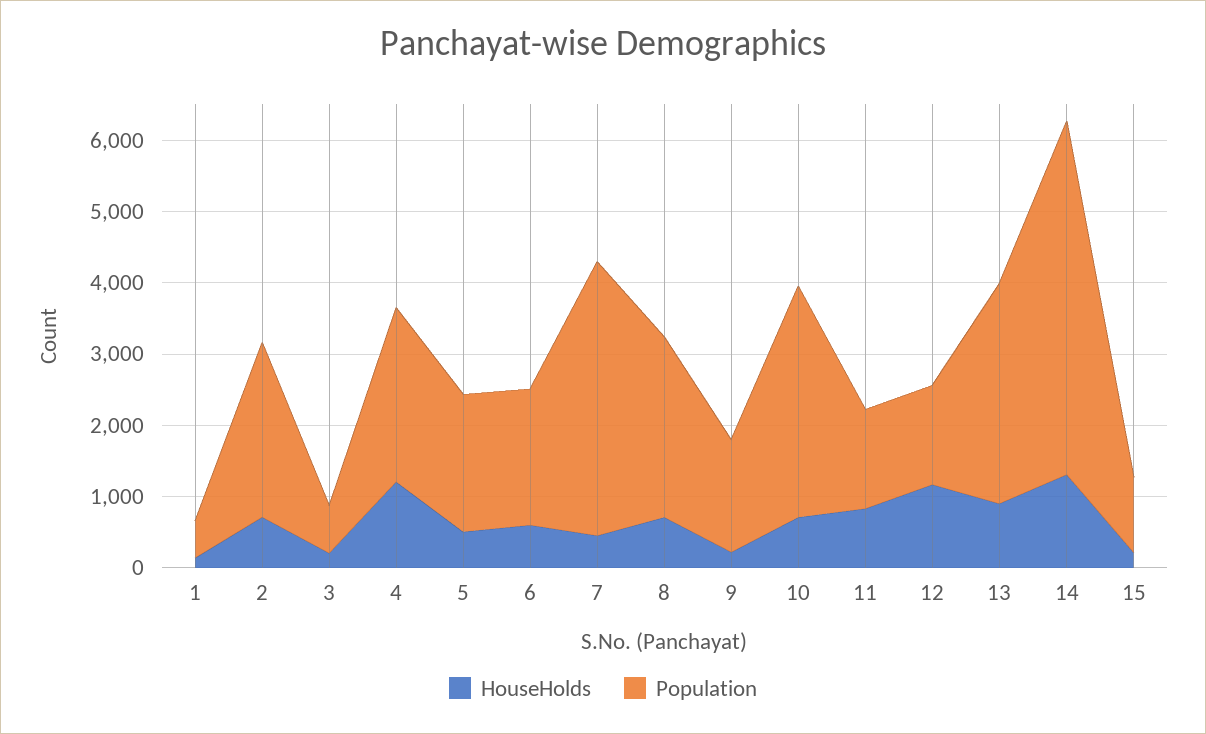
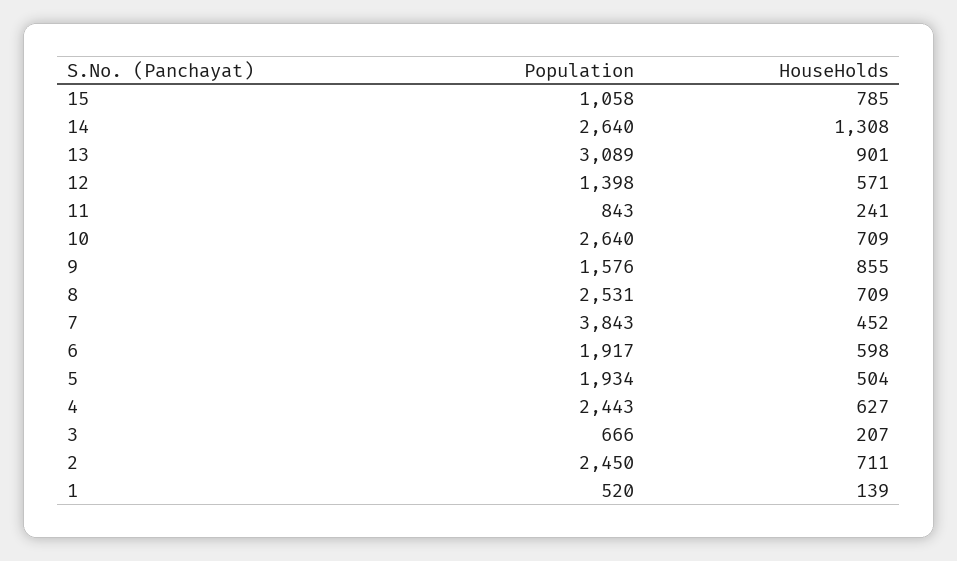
HouseHolds, 4: 1200 -> 627
HouseHolds, 9: 200 -> 855
Population, 10: 3200 -> 2640
HouseHolds, 11: 800 -> 241
Population, 11: 1400 -> 843
HouseHolds, 12: 1200 -> 571
Population, 14: 5000 -> 2640
HouseHolds, 15: 200 -> 785

